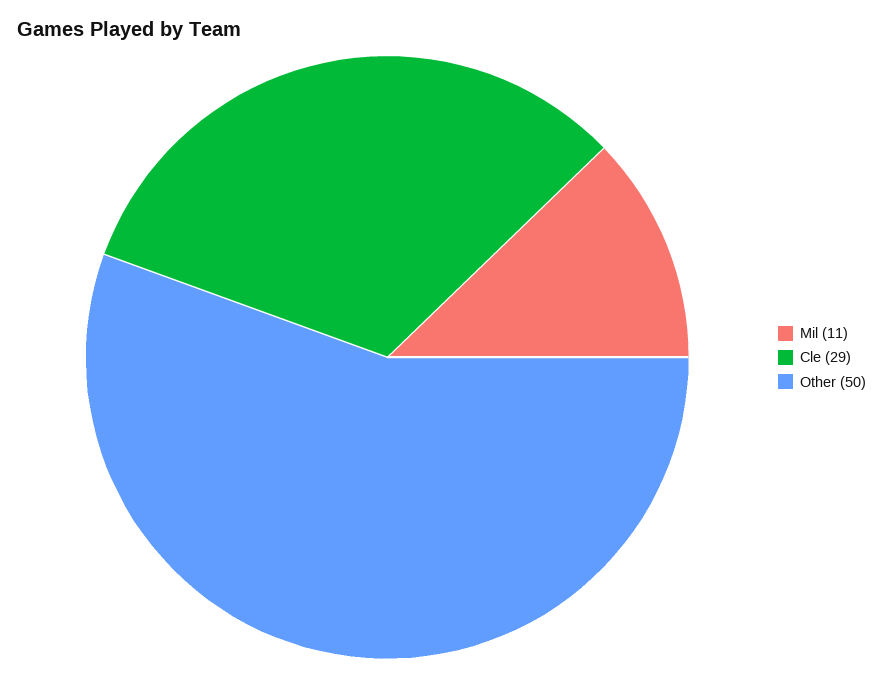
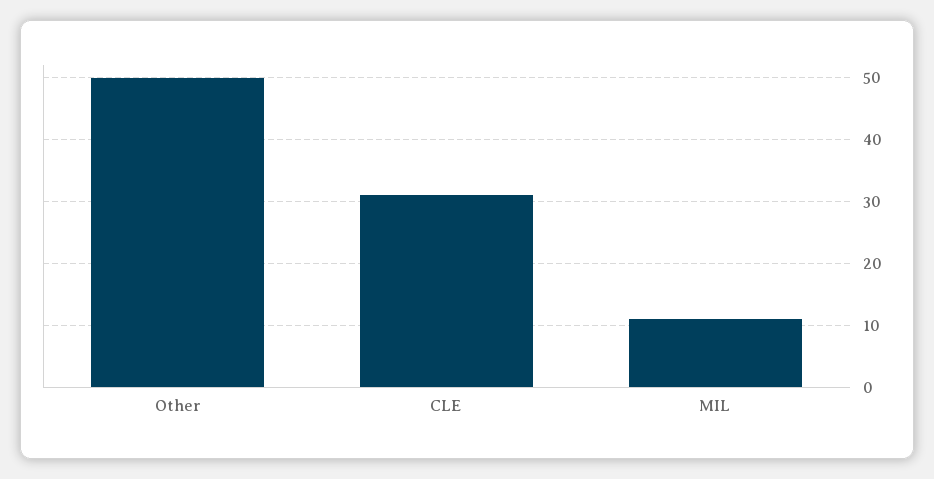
Cle: 29 -> 31

